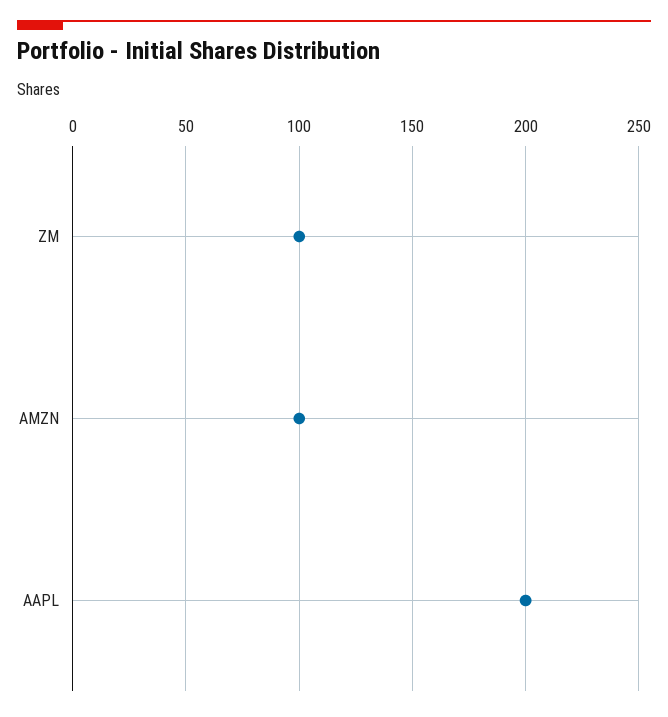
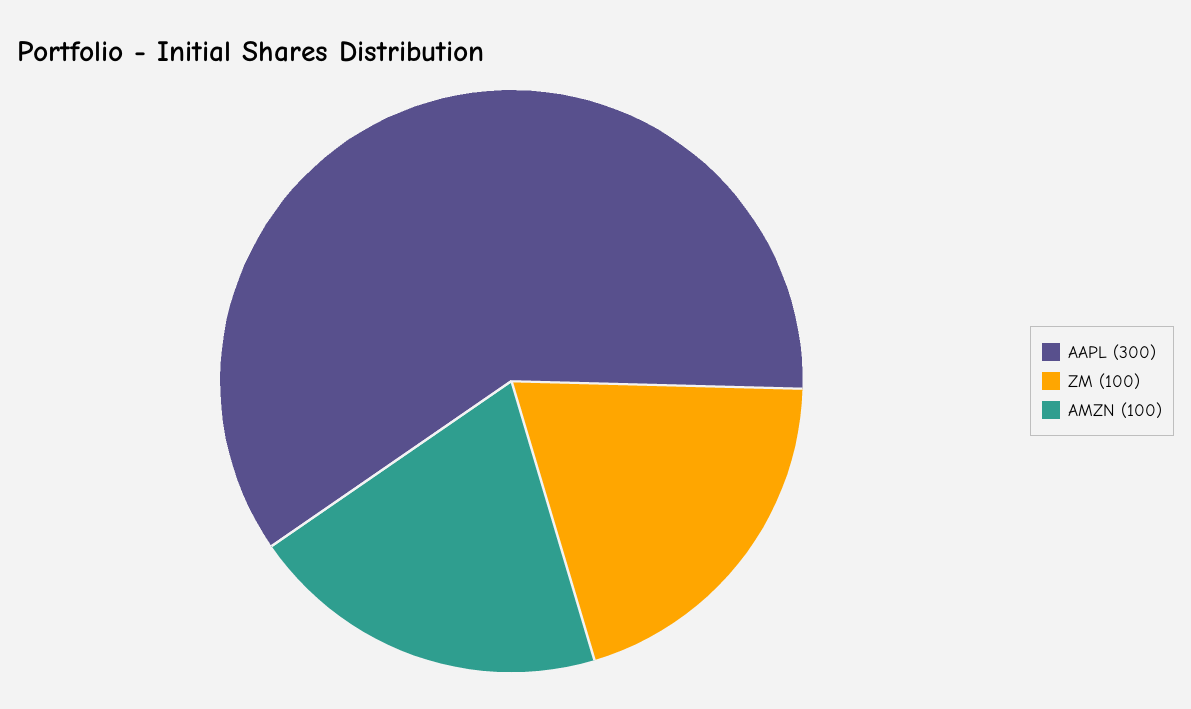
AAPL: 200 -> 300

